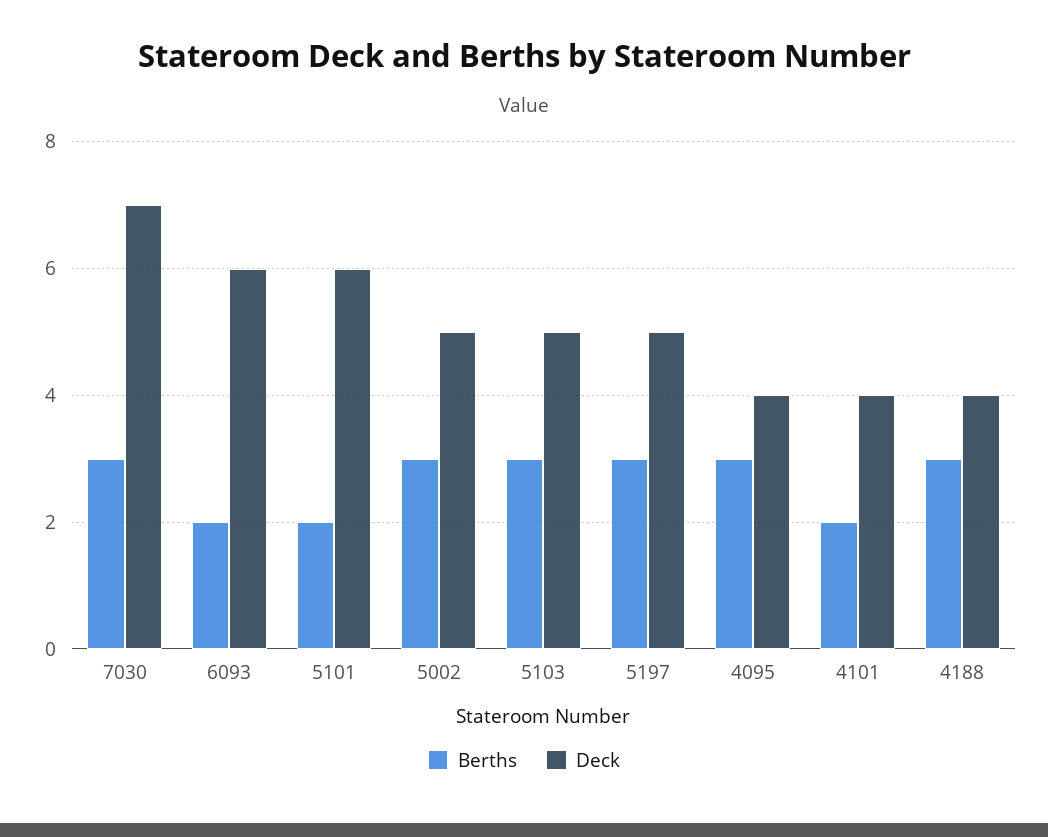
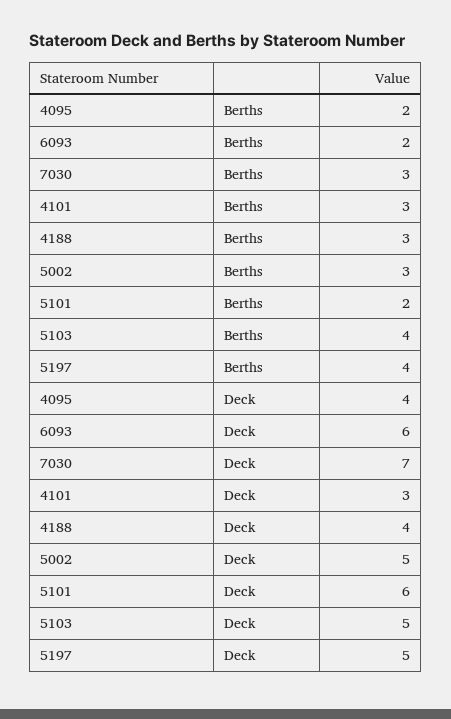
Berths, 5103: 3 -> 4
Berths, 5197: 3 -> 4
Berths, 4095: 3 -> 2
Berths, 4101: 2 -> 3
Deck, 4101: 4 -> 3

